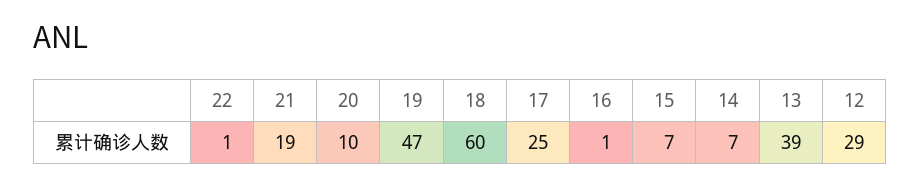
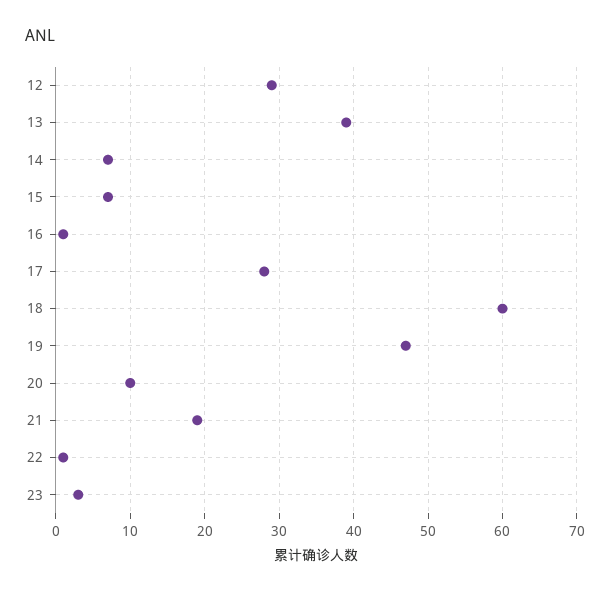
17: 25 -> 28
23: none -> 3

